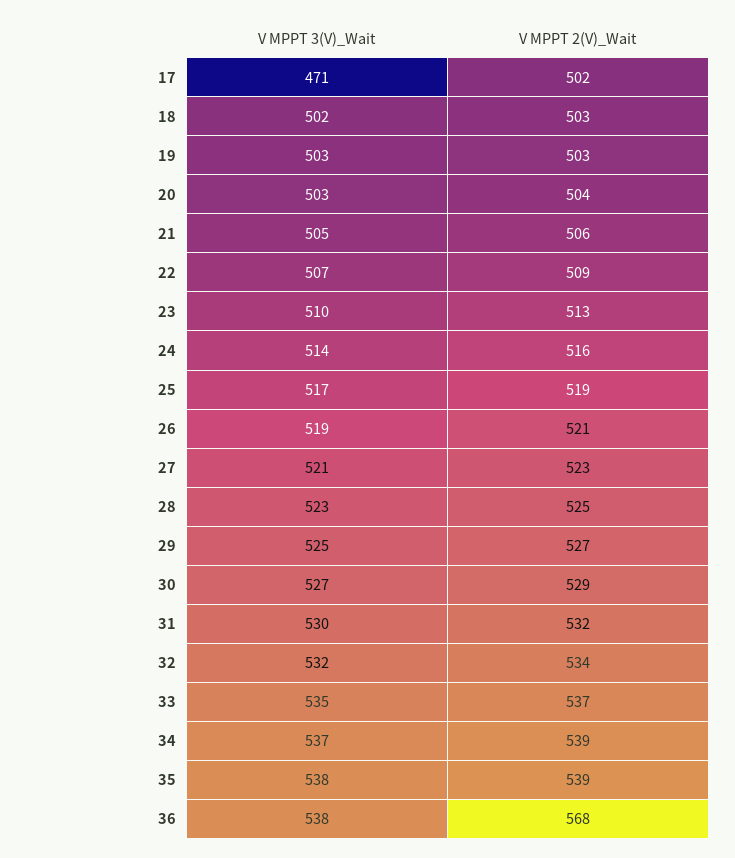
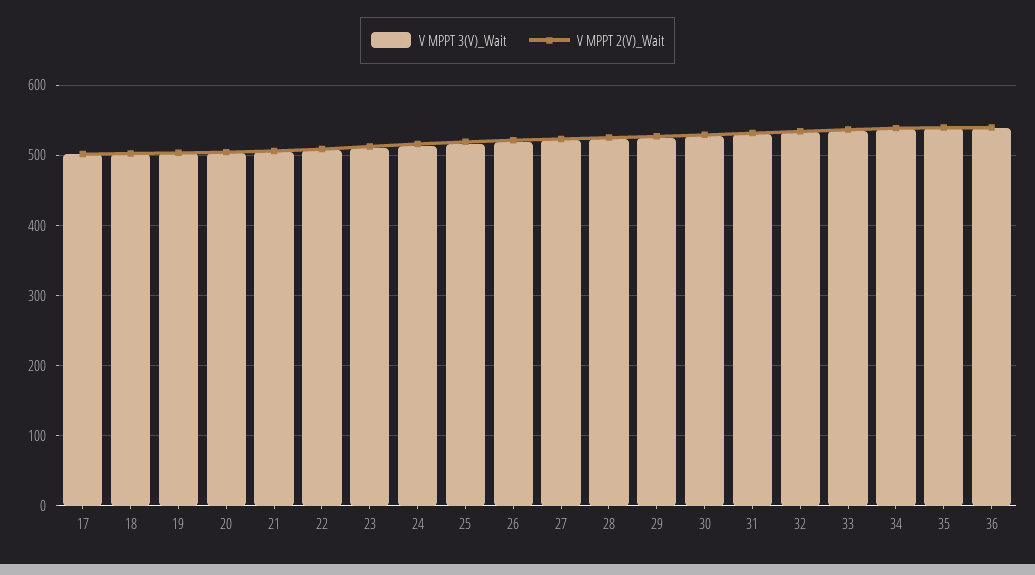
V MPPT 3(V)_Wait, 17: 471 -> 500
V MPPT 2(V)_Wait, 36: 568 -> 540

